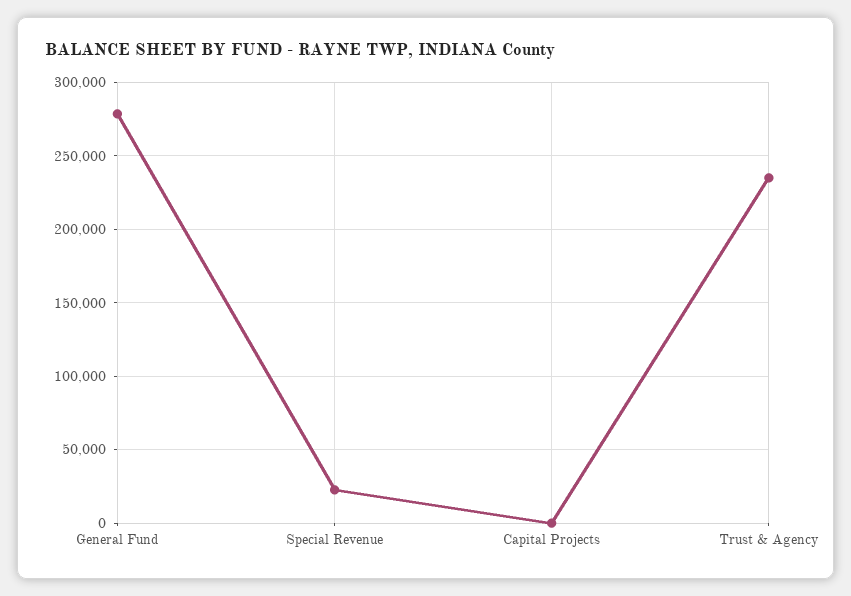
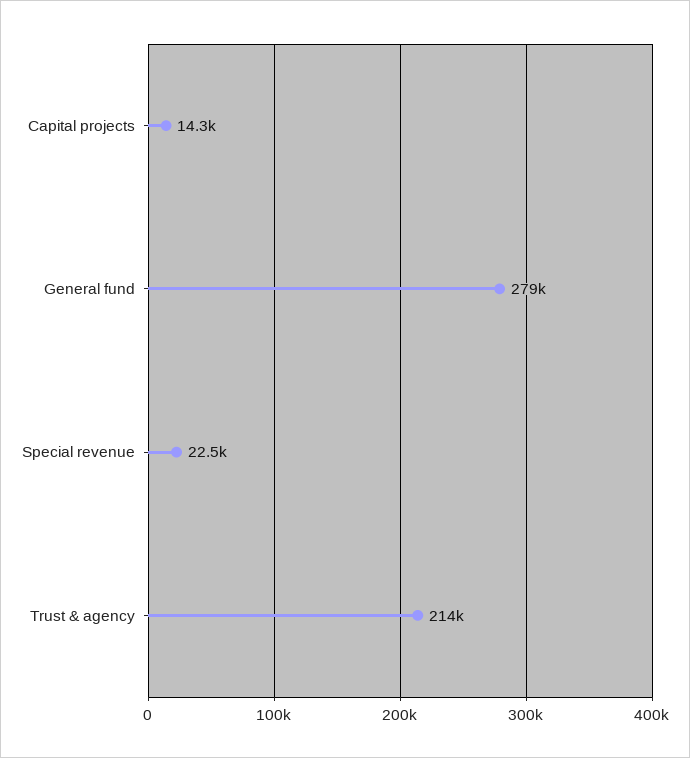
Capital Projects: 0 -> 14300
Trust & Agency: 235000 -> 214000

